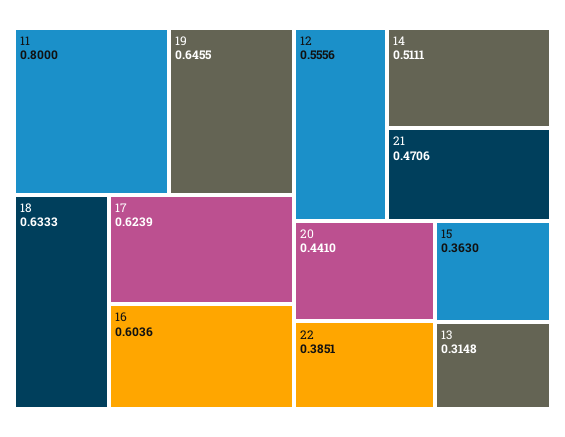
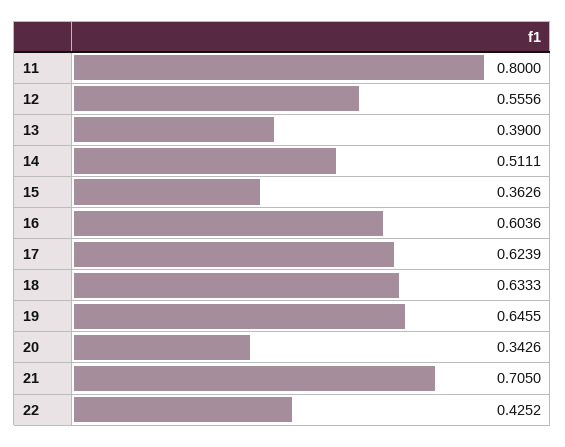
21: 0.4706 -> 0.705
20: 0.441 -> 0.3426
22: 0.3851 -> 0.4252
15: 0.363 -> 0.3626
13: 0.3148 -> 0.39

